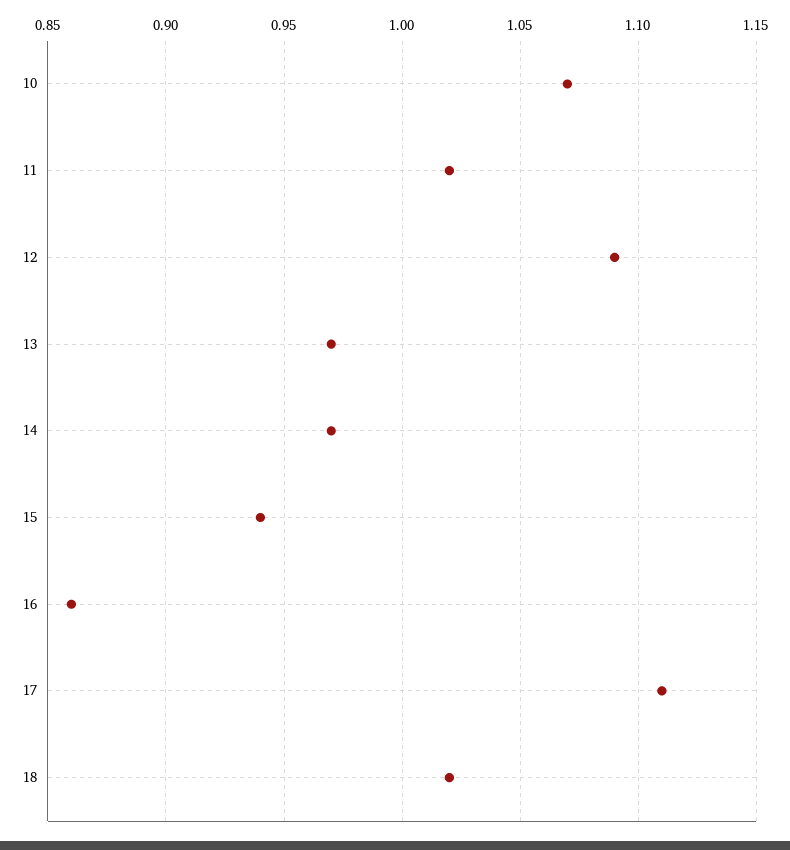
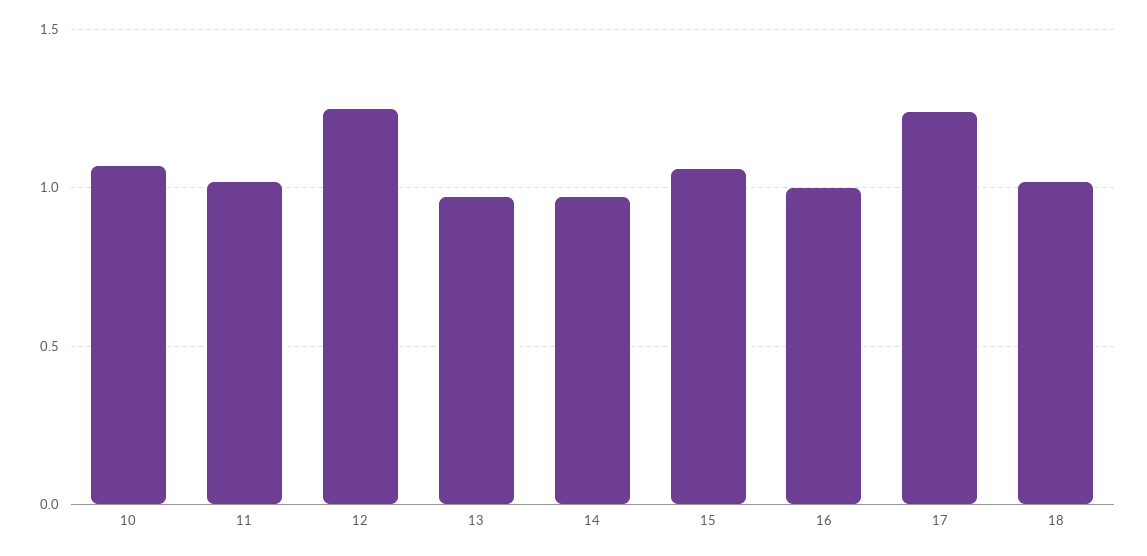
12: 1.09 -> 1.25
15: 0.94 -> 1.05
16: 0.86 -> 1
17: 1.11 -> 1.25

